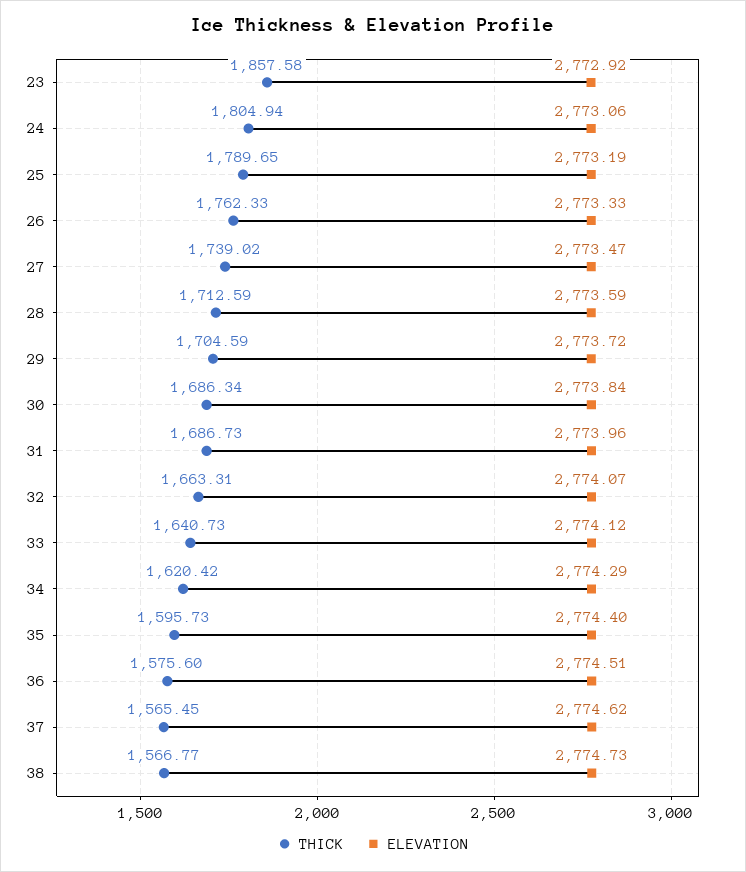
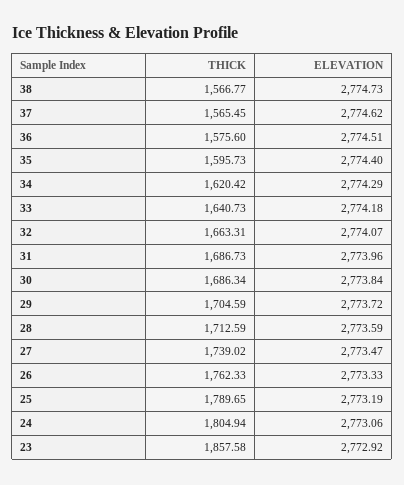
ELEVATION, 33: 2774.12 -> 2774.18

